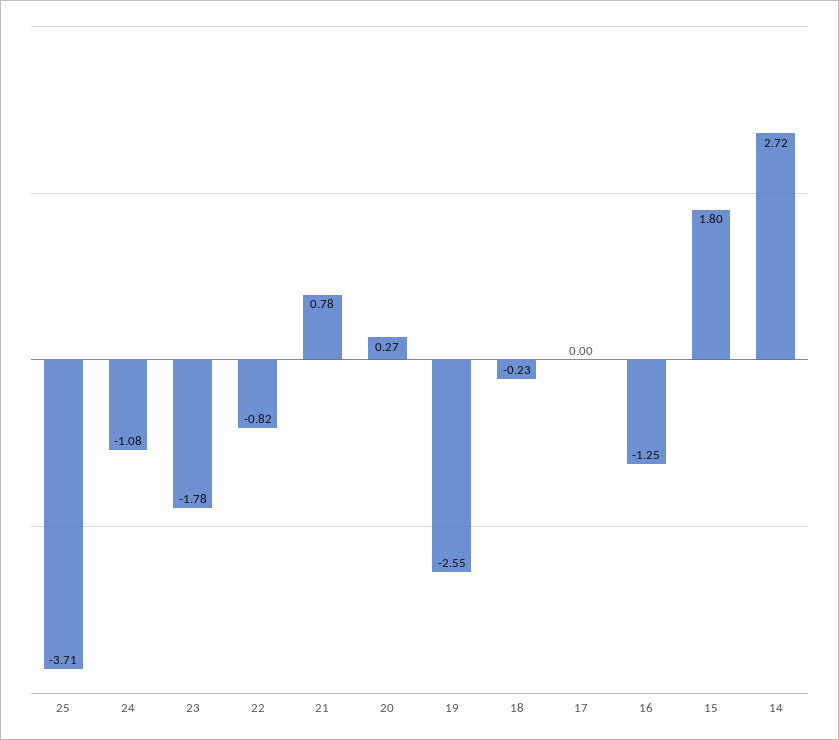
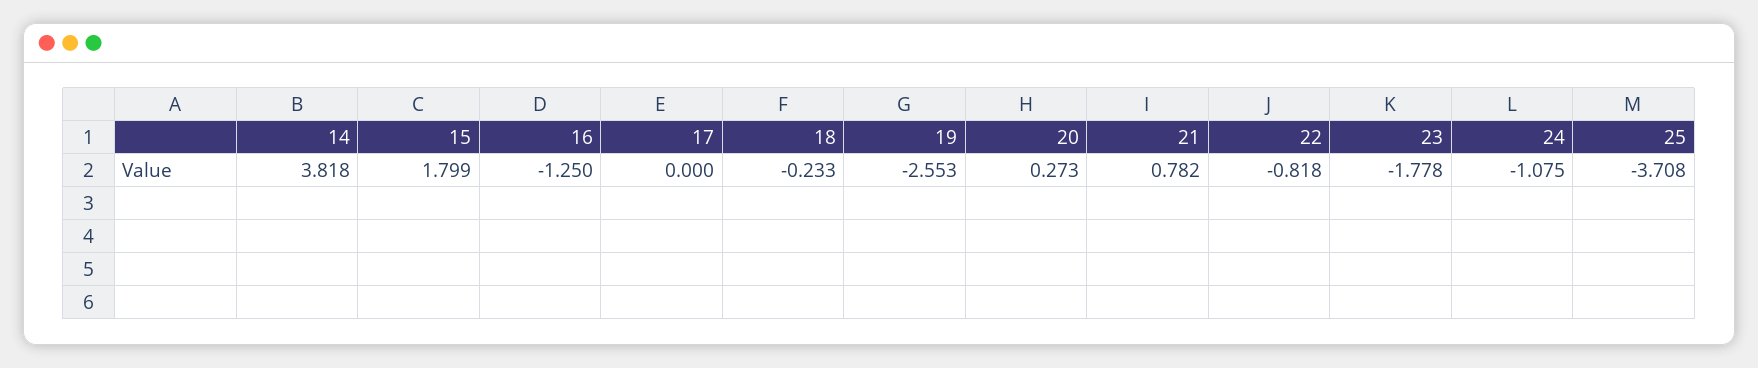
14: 2.72 -> 3.818

